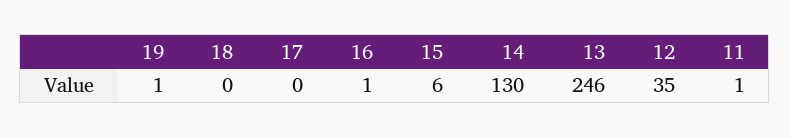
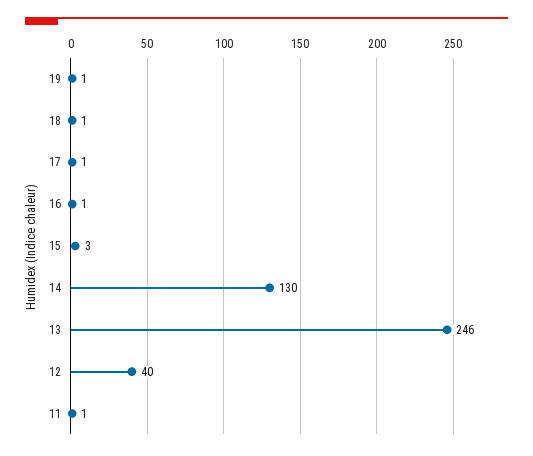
18: 0 -> 1
17: 0 -> 1
15: 6 -> 3
12: 35 -> 40

